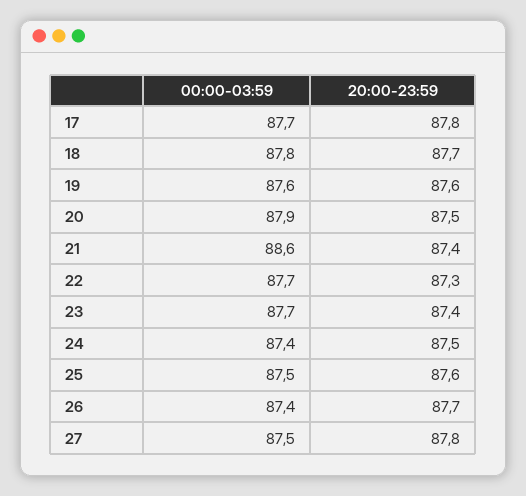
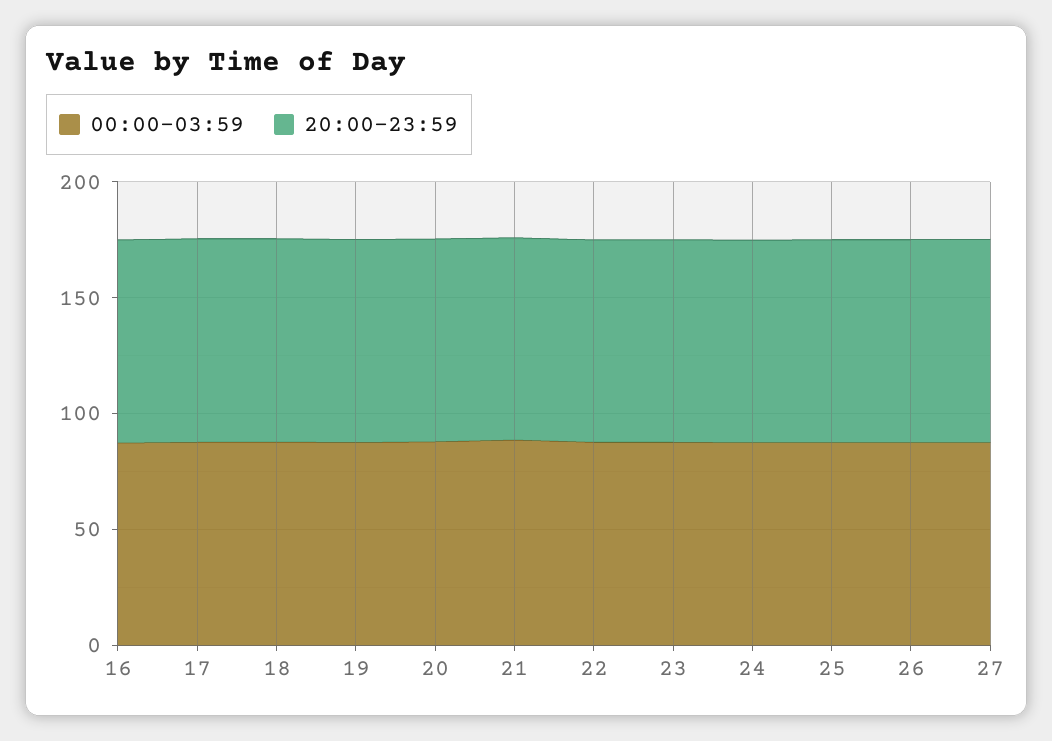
00:00-03:59, 16: none -> 90
20:00-23:59, 16: none -> 90

